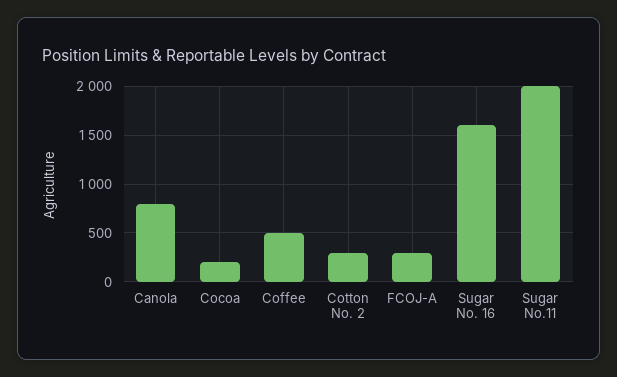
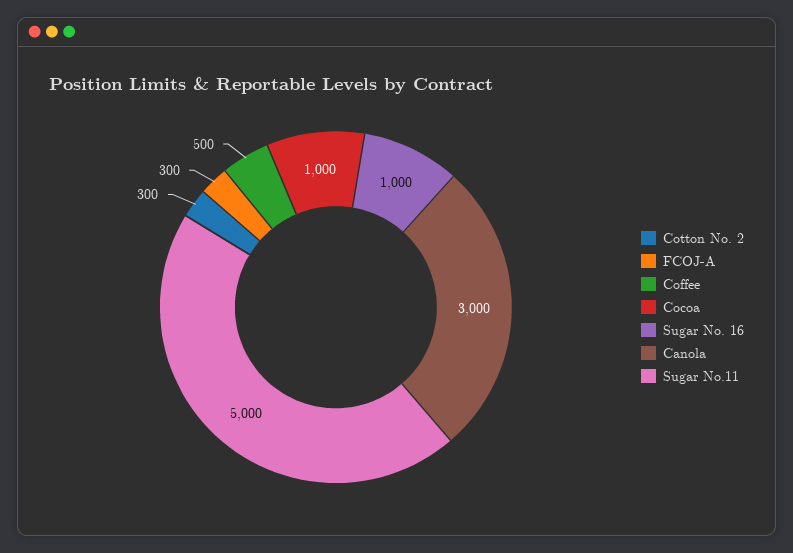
Canola: 800 -> 3000
Cocoa: 200 -> 1000
Sugar No. 16: 1600 -> 1000
Sugar No.11: 2000 -> 5000

